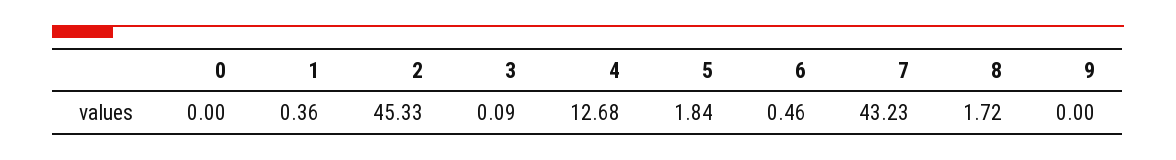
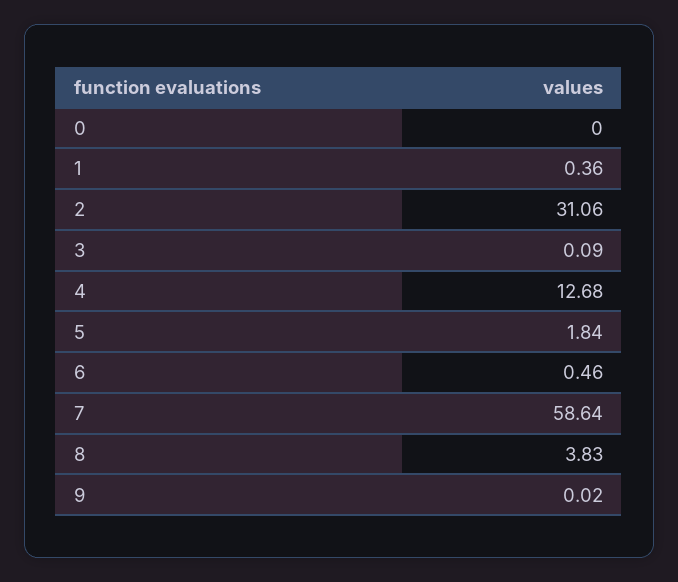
2: 45.33 -> 31.06
7: 43.23 -> 58.64
8: 1.72 -> 3.83
9: 0 -> 0.02

